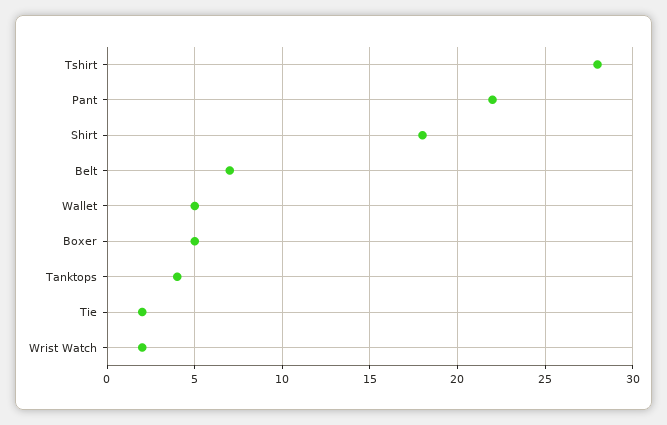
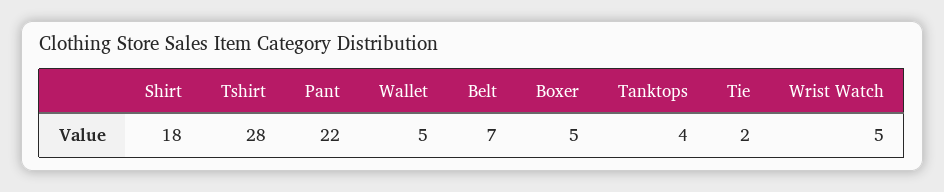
Wrist Watch: 2 -> 5

